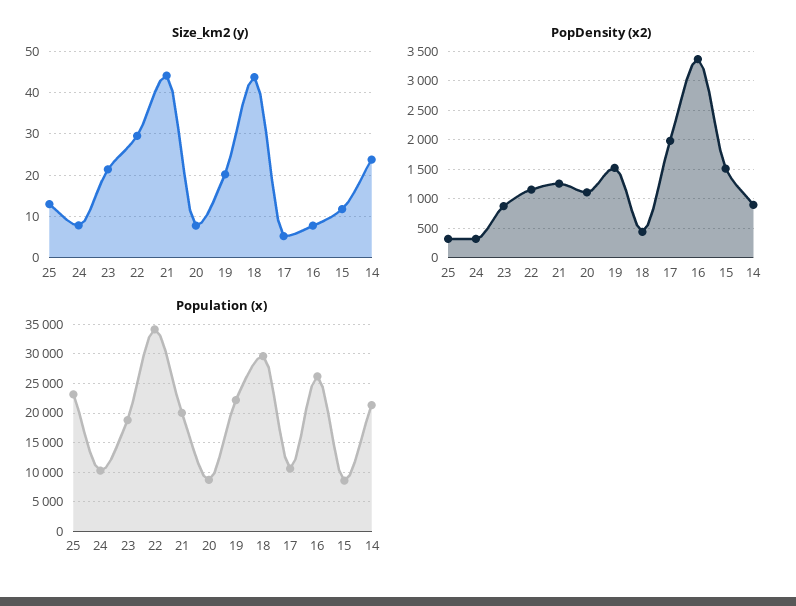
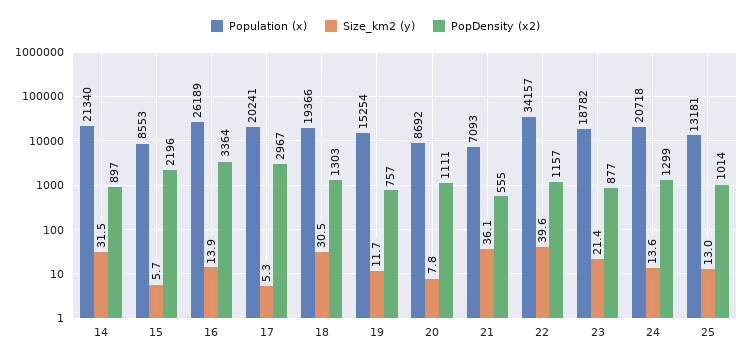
Size_km2 (y), 24: 8 -> 13.6
Size_km2 (y), 22: 30 -> 39.6
Size_km2 (y), 21: 44 -> 36.1
Size_km2 (y), 19: 20 -> 11.7
Size_km2 (y), 18: 44 -> 30.5
Size_km2 (y), 16: 8 -> 13.9
Size_km2 (y), 15: 12 -> 5.7
Size_km2 (y), 14: 24 -> 31.5
PopDensity (x2), 25: 250 -> 1014
PopDensity (x2), 24: 250 -> 1299
PopDensity (x2), 21: 1250 -> 555
PopDensity (x2), 19: 1500 -> 757
PopDensity (x2), 18: 500 -> 1303
PopDensity (x2), 17: 2000 -> 2967
PopDensity (x2), 15: 1500 -> 2196
Population (x), 25: 22500 -> 13181
Population (x), 24: 10000 -> 20718
Population (x), 21: 20000 -> 7093
Population (x), 19: 22500 -> 15254
Population (x), 18: 30000 -> 19366
Population (x), 17: 10000 -> 20241

